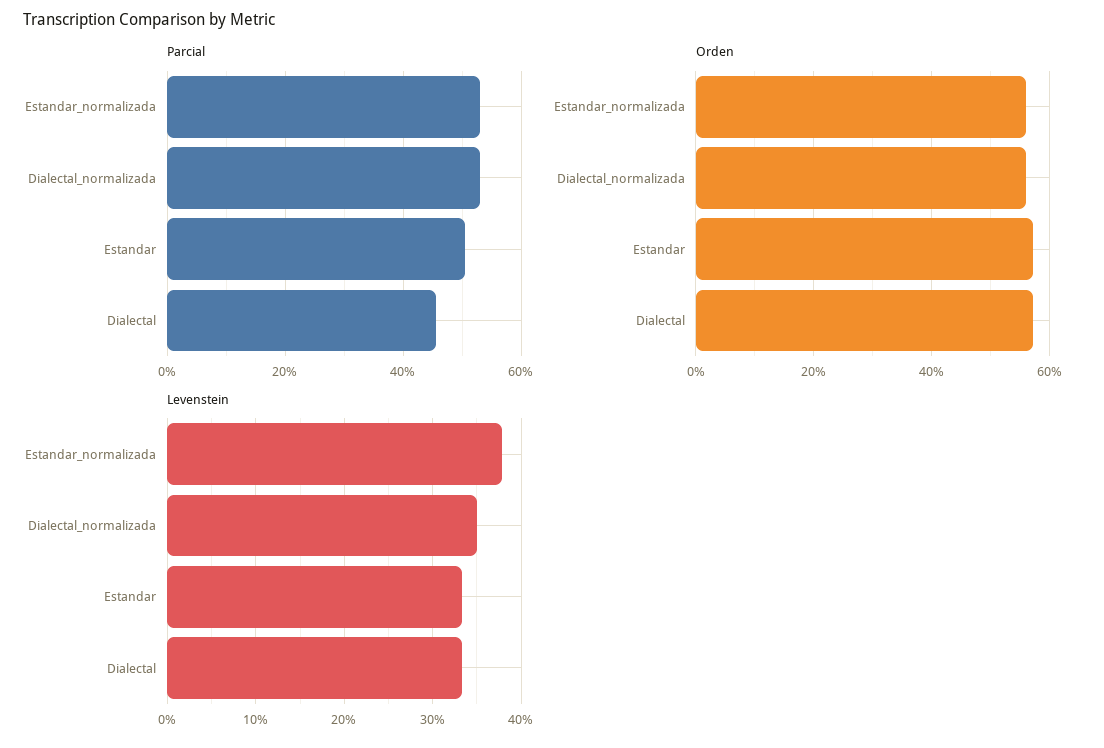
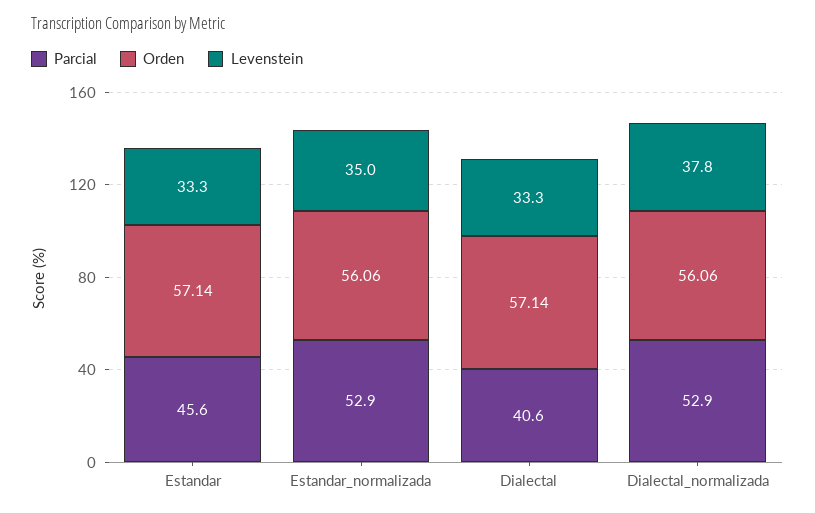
Parcial, Estandar: 50 -> 45.6
Parcial, Dialectal: 46 -> 40.6
Levenstein, Estandar_normalizada: 38 -> 35
Levenstein, Dialectal_normalizada: 35 -> 37.8

